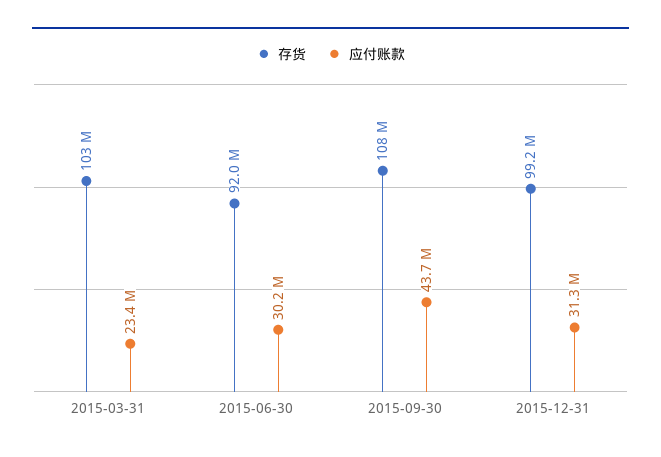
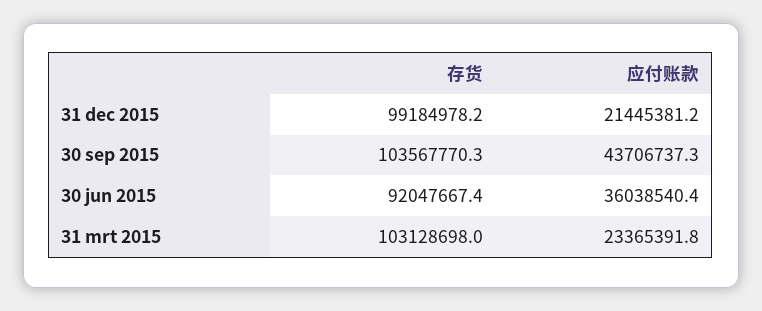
应付账款, 2015-06-30: 30200000 -> 36038540.4
存货, 2015-09-30: 108000000 -> 103567770.3
应付账款, 2015-12-31: 31300000 -> 21445381.2

